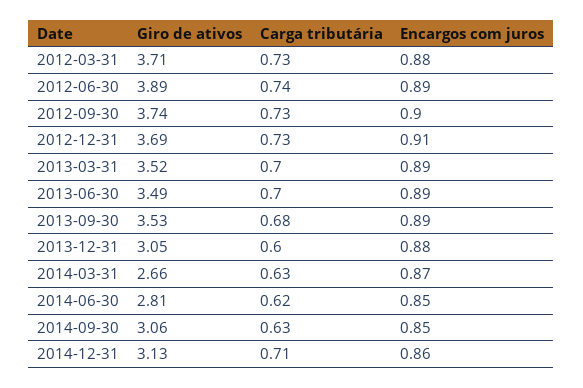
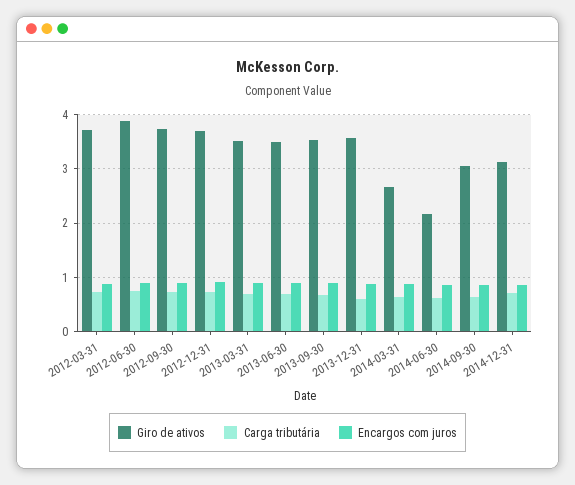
Giro de ativos, 2013-12-31: 3.05 -> 3.6
Giro de ativos, 2014-06-30: 2.81 -> 2.2

